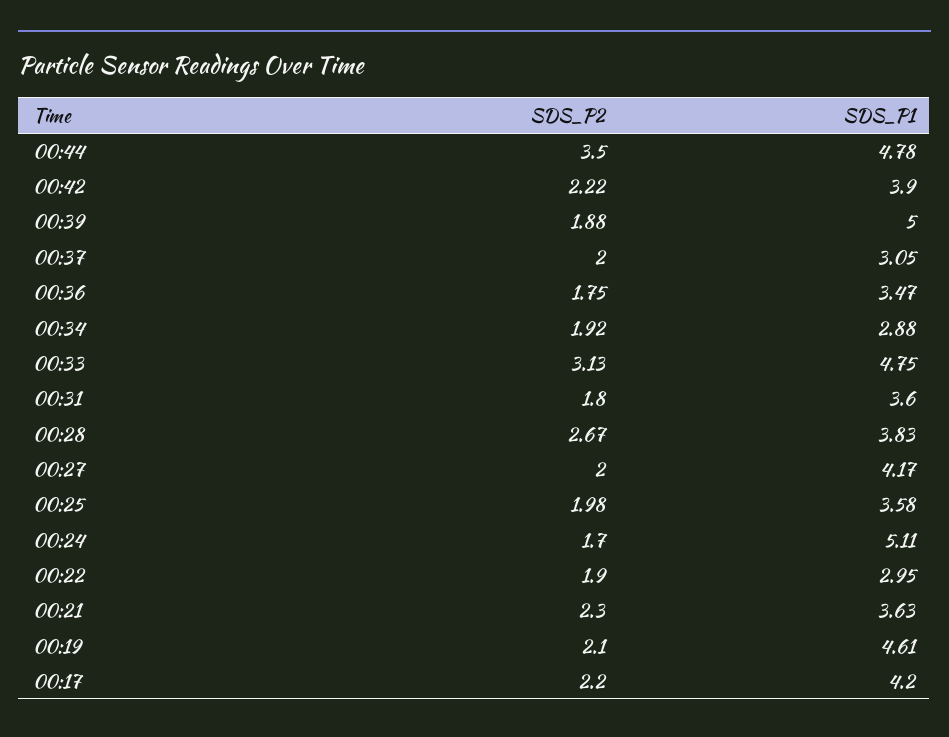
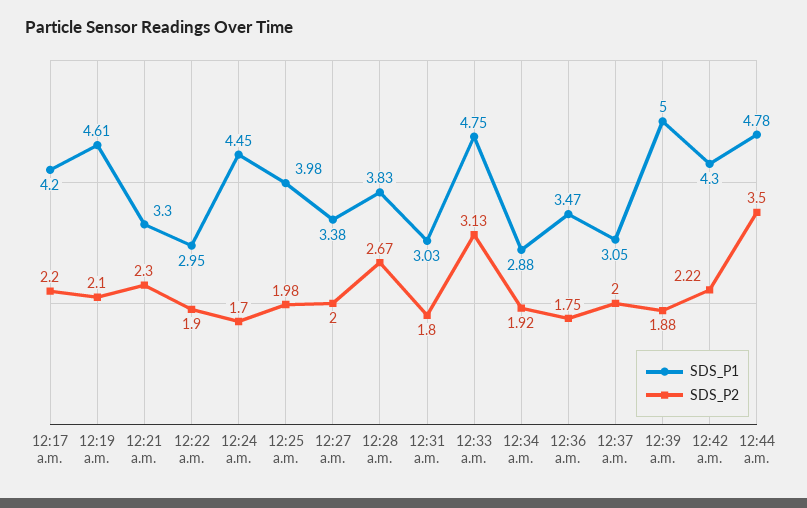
SDS_P1, 00:42: 3.9 -> 4.3
SDS_P1, 00:31: 3.6 -> 3.03
SDS_P1, 00:27: 4.17 -> 3.38
SDS_P1, 00:25: 3.58 -> 3.98
SDS_P1, 00:24: 5.11 -> 4.45
SDS_P1, 00:21: 3.63 -> 3.3

